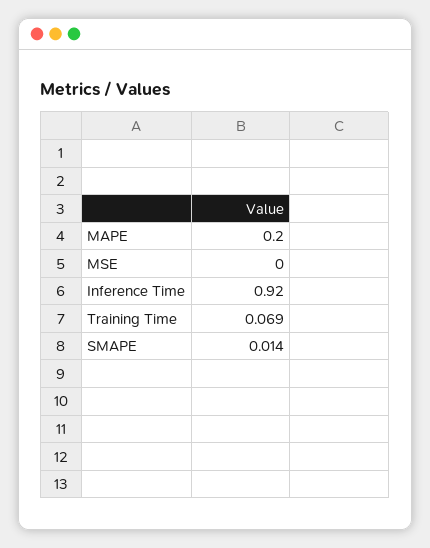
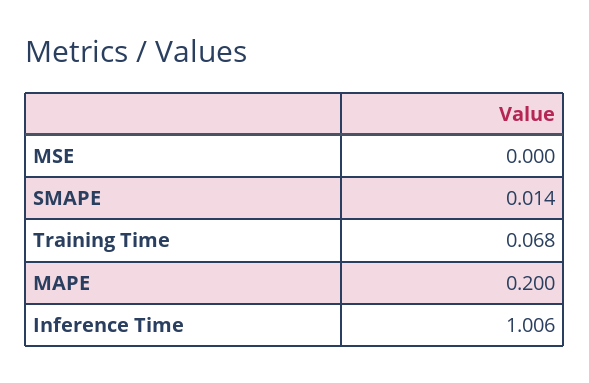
Inference Time: 0.92 -> 1.006
Training Time: 0.069 -> 0.068

